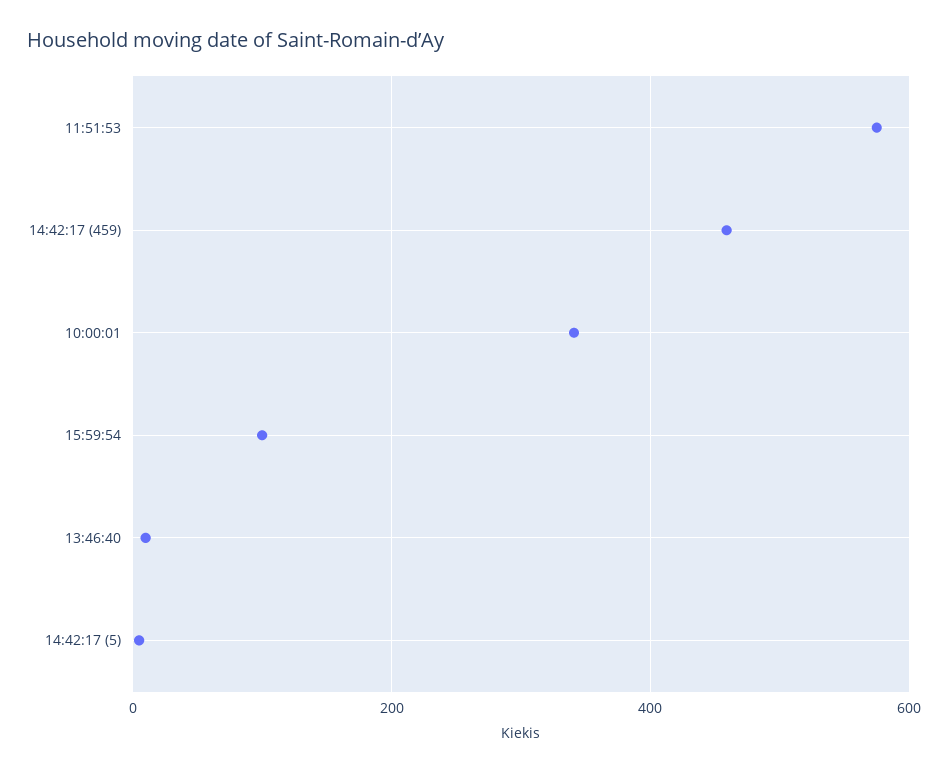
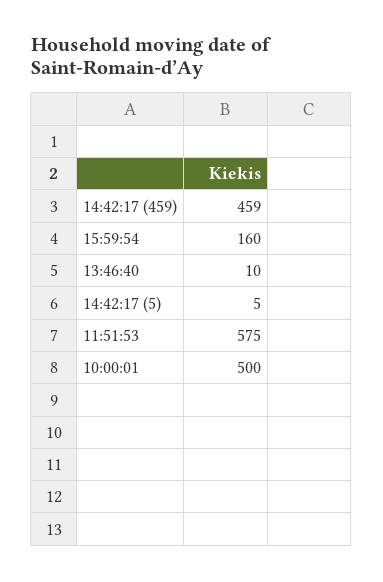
10:00:01: 340 -> 500
15:59:54: 100 -> 160

